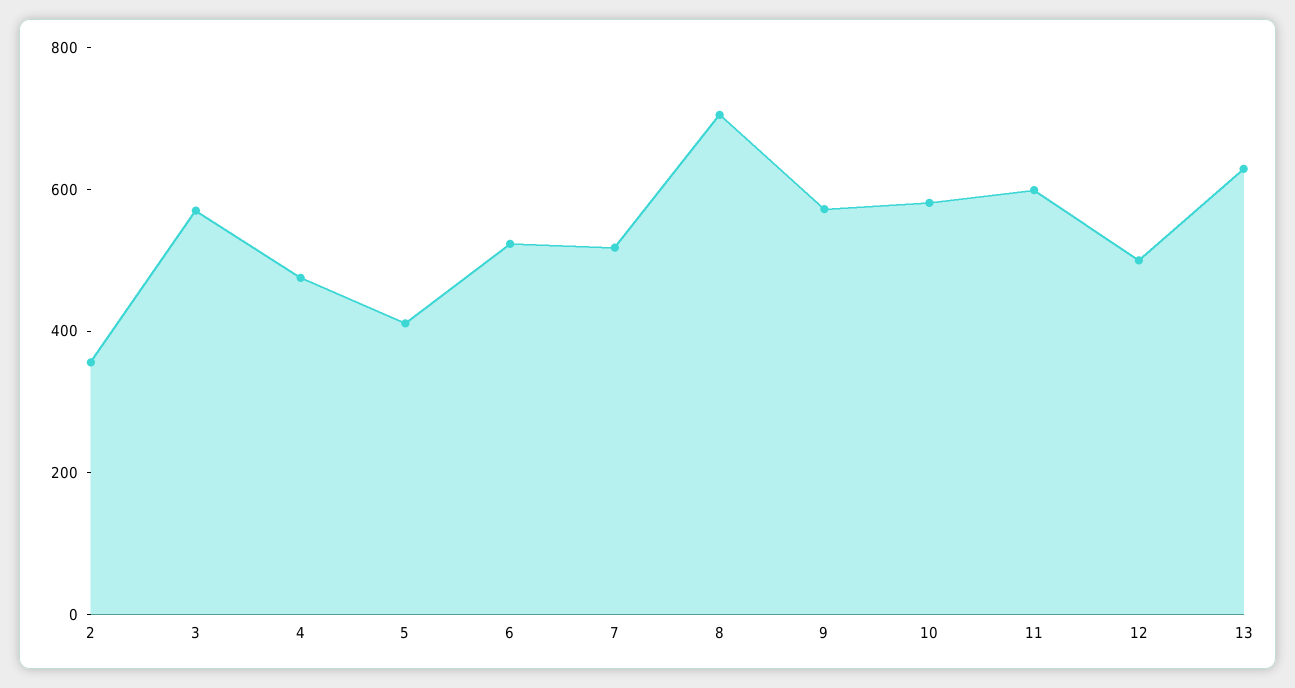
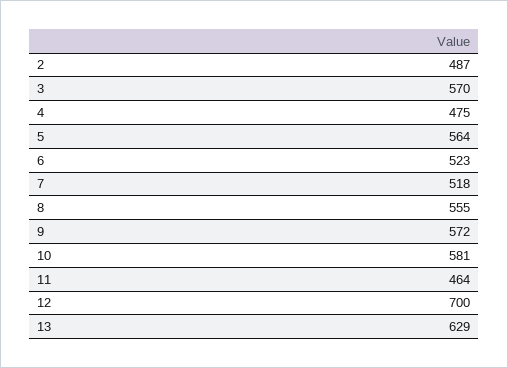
2: 350 -> 487
5: 400 -> 564
8: 700 -> 555
11: 600 -> 464
12: 500 -> 700

